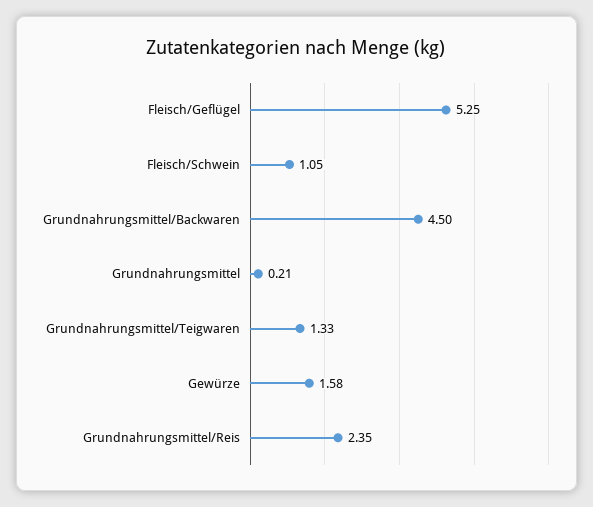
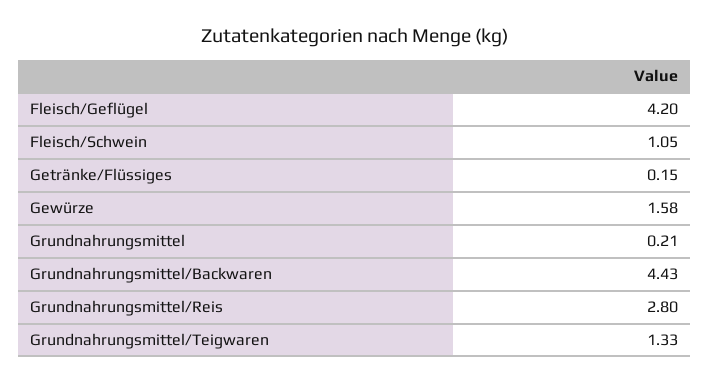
Fleisch/Geflügel: 5.25 -> 4.2
Grundnahrungsmittel/Backwaren: 4.5 -> 4.43
Grundnahrungsmittel/Reis: 2.35 -> 2.8
Getränke/Flüssiges: none -> 0.15

